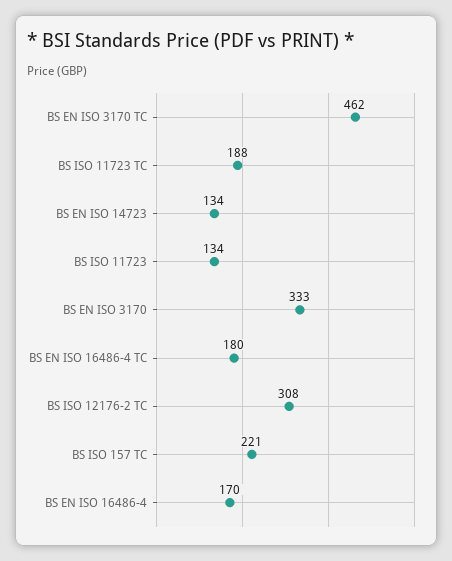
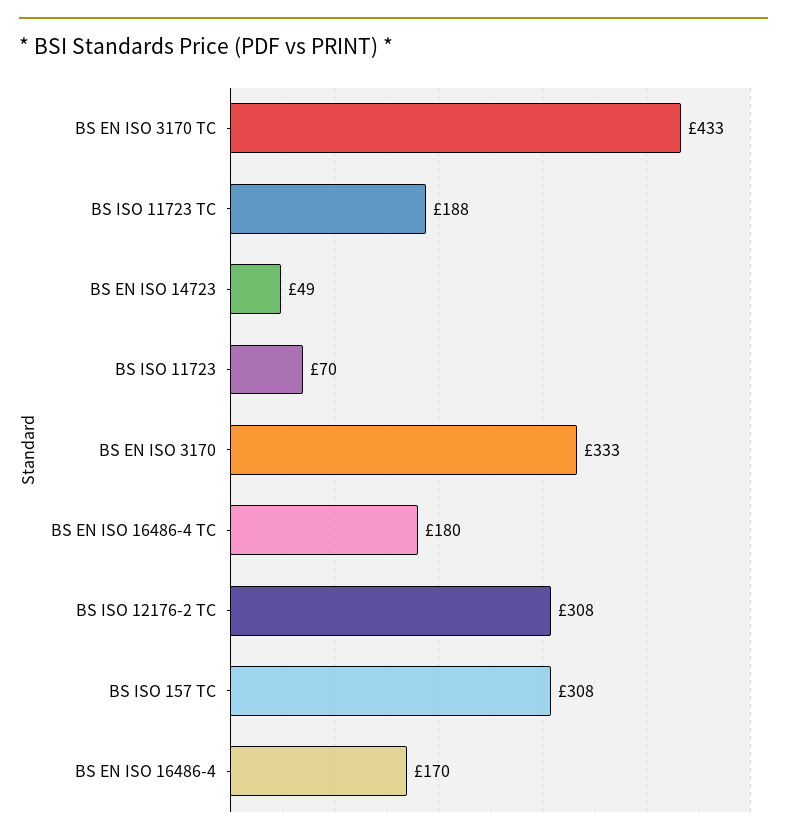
BS EN ISO 3170 TC: 462 -> 433
BS EN ISO 14723: 134 -> 49
BS ISO 11723: 134 -> 70
BS ISO 157 TC: 221 -> 308

